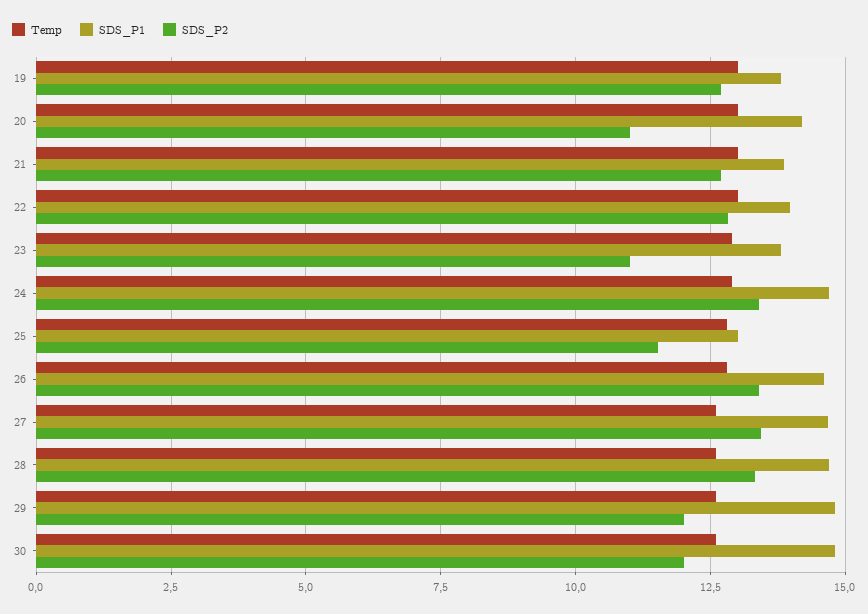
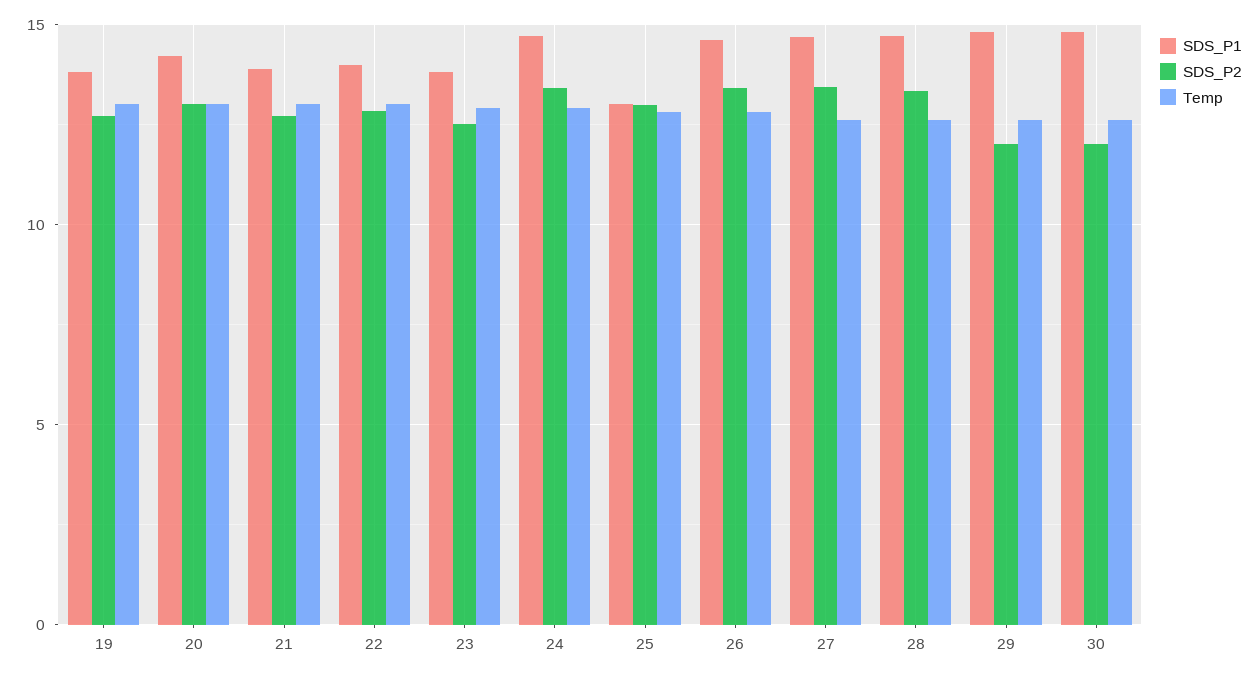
SDS_P2, 20: 11 -> 13
SDS_P2, 23: 11 -> 12.5
SDS_P2, 25: 11.5 -> 13

